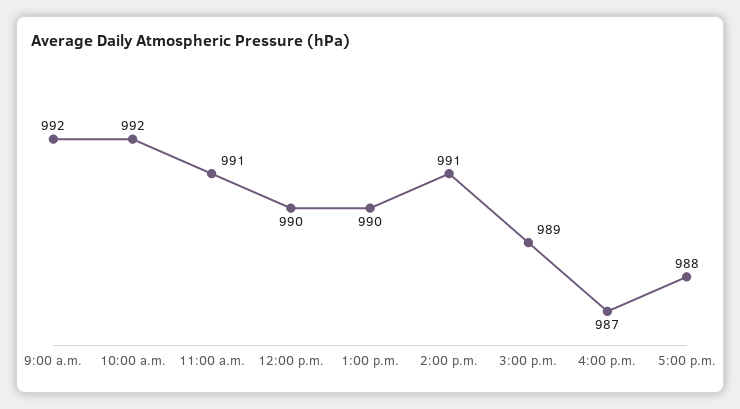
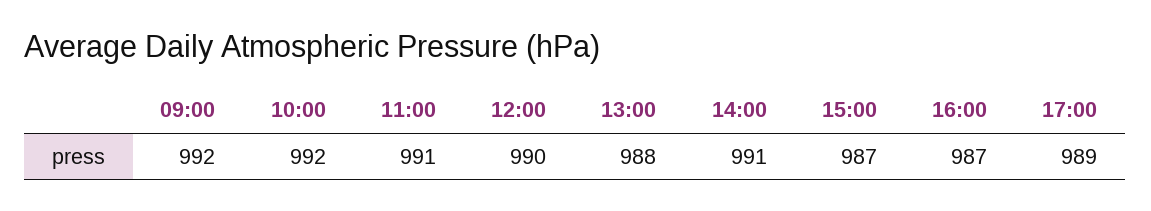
1:00 p.m.: 990 -> 988
3:00 p.m.: 989 -> 987
5:00 p.m.: 988 -> 989

